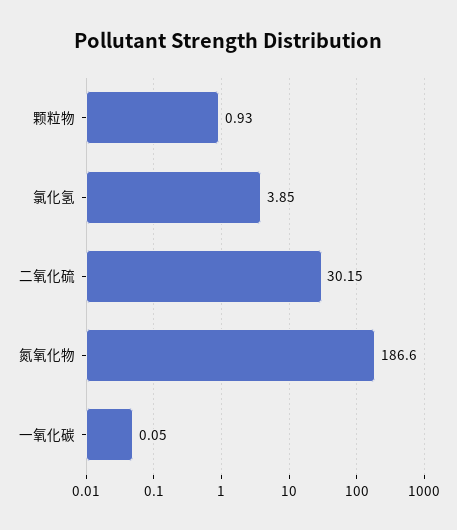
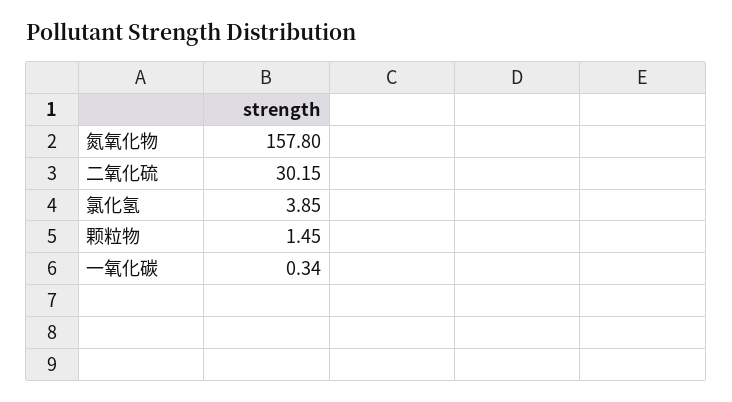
颗粒物: 0.93 -> 1.45
氮氧化物: 186.6 -> 157.8
一氧化碳: 0.05 -> 0.34

